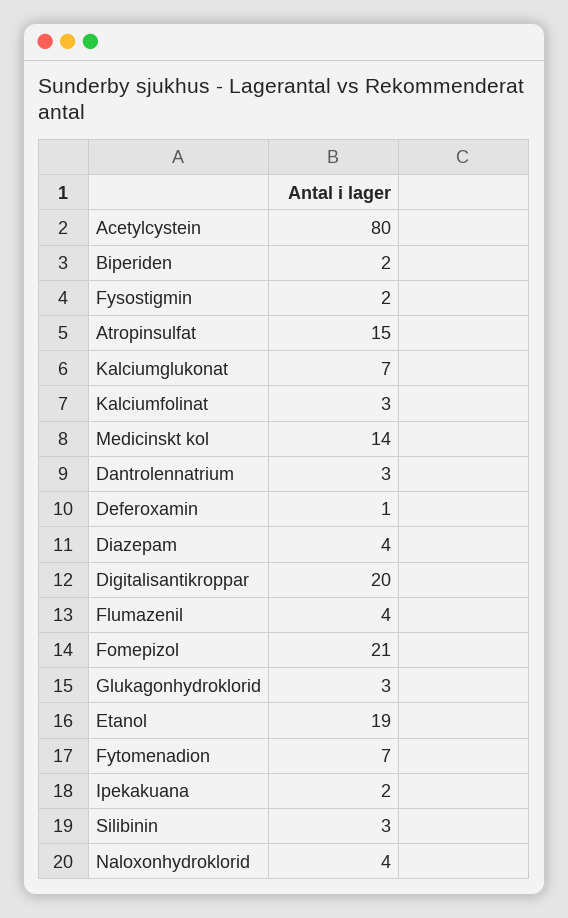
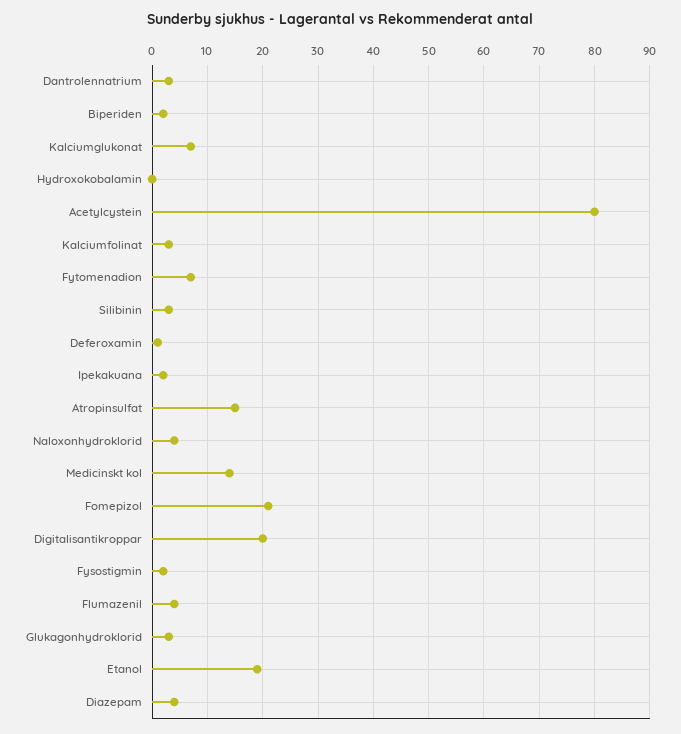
Hydroxokobalamin: none -> 0

